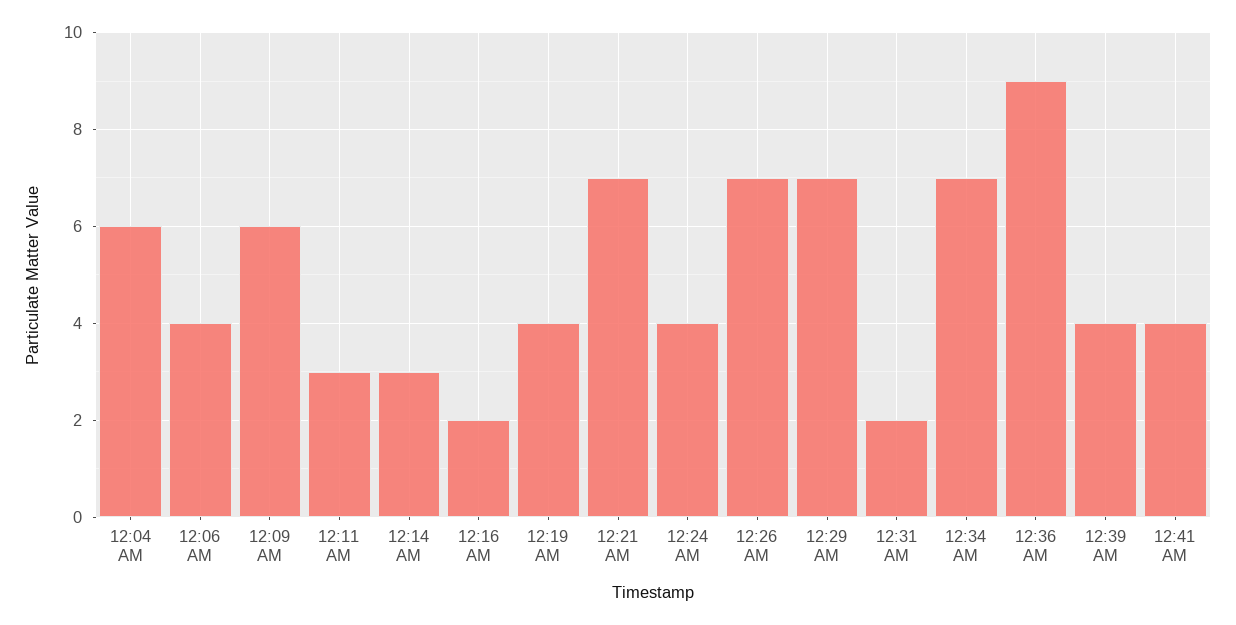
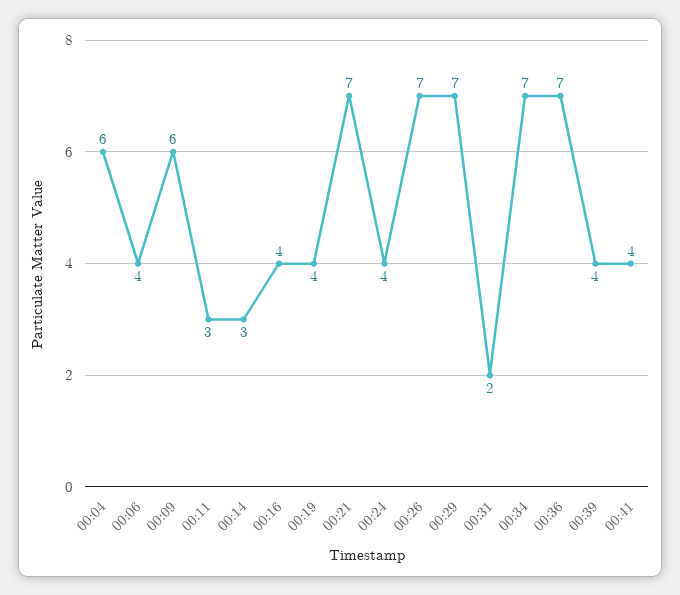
12:16 AM: 2 -> 4
12:36 AM: 9 -> 7

